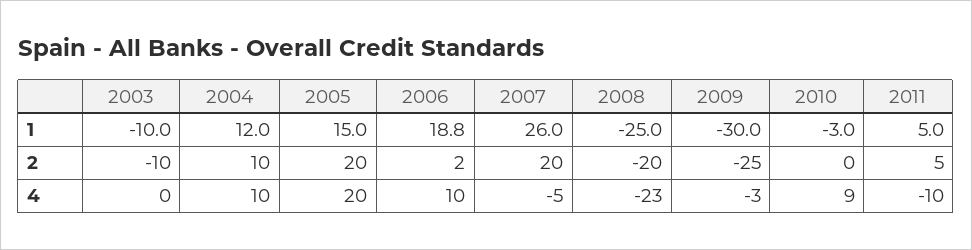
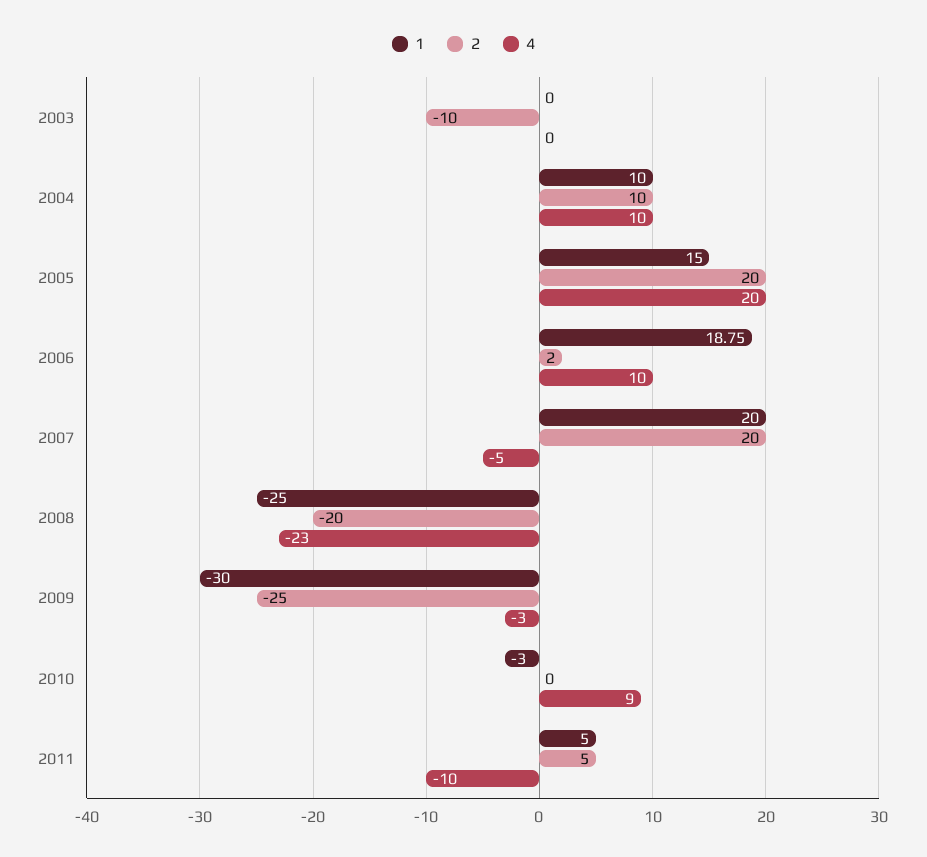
1, 2003: -10 -> 0
1, 2004: 12 -> 10
1, 2007: 26 -> 20

